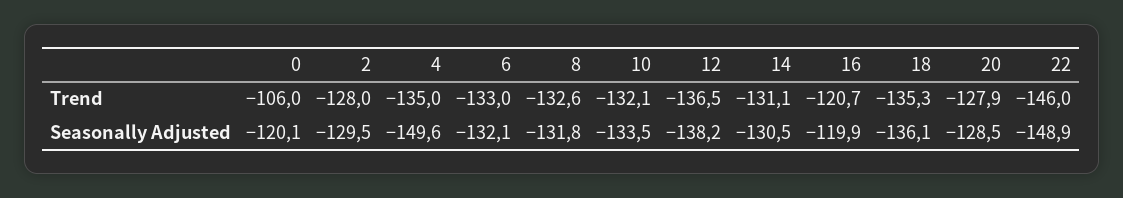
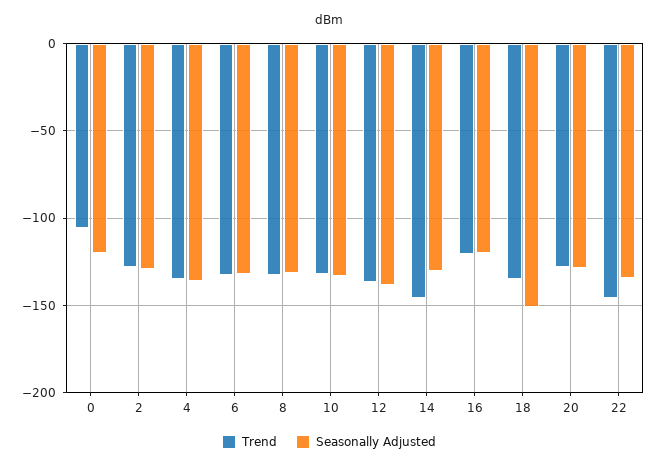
Trend, 14: -131.1 -> -145
Seasonally Adjusted, 4: -149.6 -> -135
Seasonally Adjusted, 18: -136.1 -> -150
Seasonally Adjusted, 22: -148.9 -> -135

